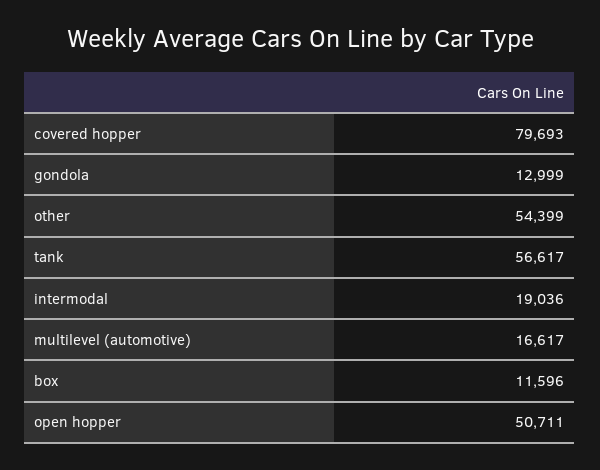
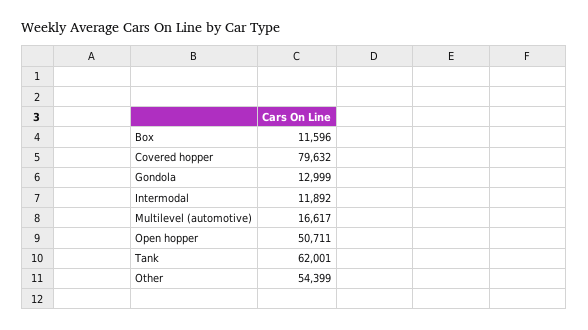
covered hopper: 79693 -> 79632
tank: 56617 -> 62001
intermodal: 19036 -> 11892

